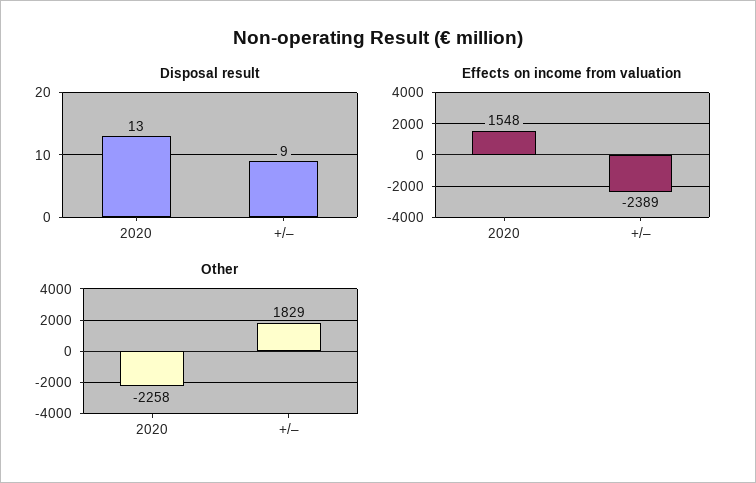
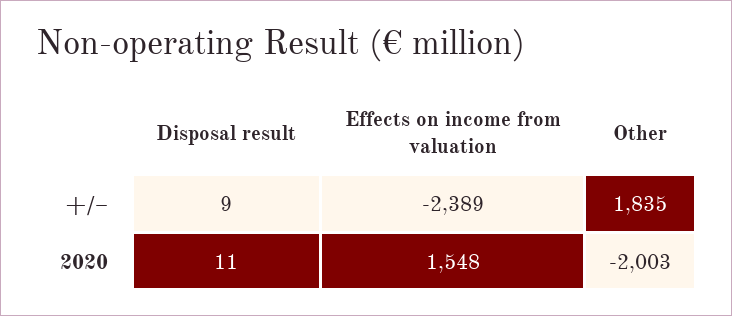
Disposal result, 2020: 13 -> 11
Other, 2020: -2258 -> -2003
Other, +/–: 1829 -> 1835

